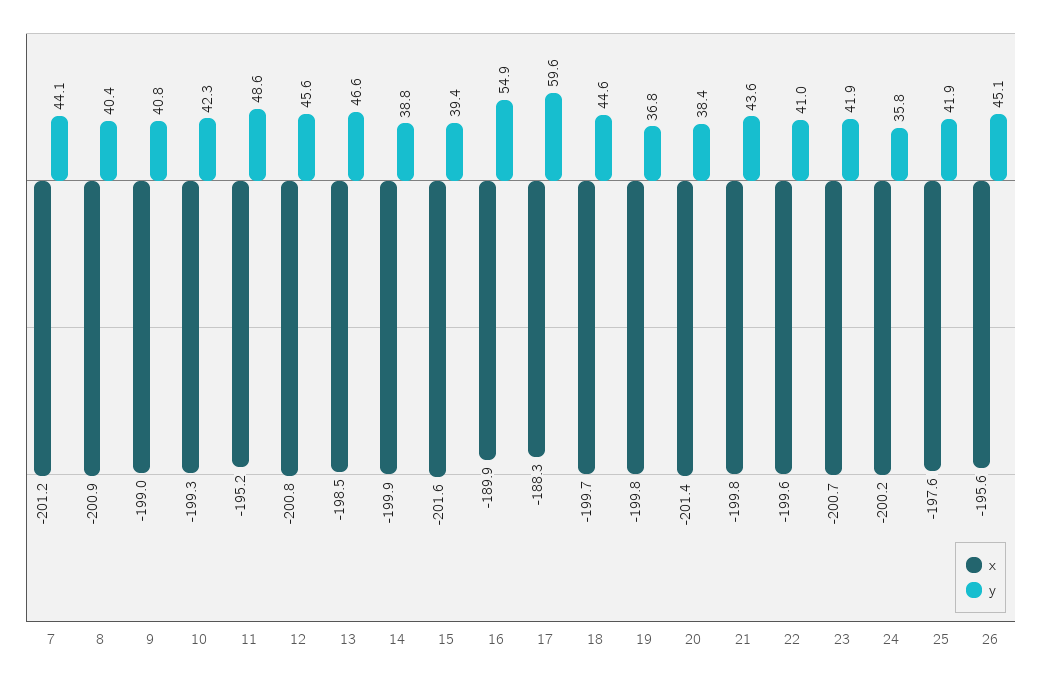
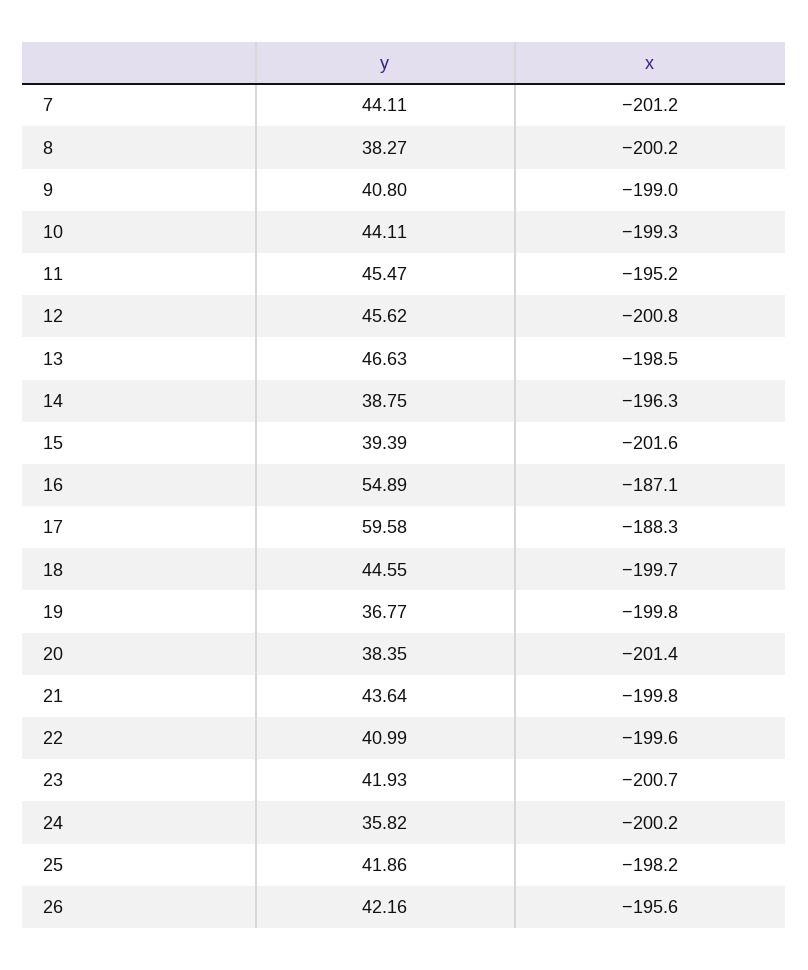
x, 8: -200.9 -> -200.2
y, 8: 40.4 -> 38.27
y, 10: 42.3 -> 44.11
y, 11: 48.6 -> 45.47
x, 14: -199.9 -> -196.3
x, 16: -189.9 -> -187.1
x, 25: -197.6 -> -198.2
y, 26: 45.1 -> 42.16

